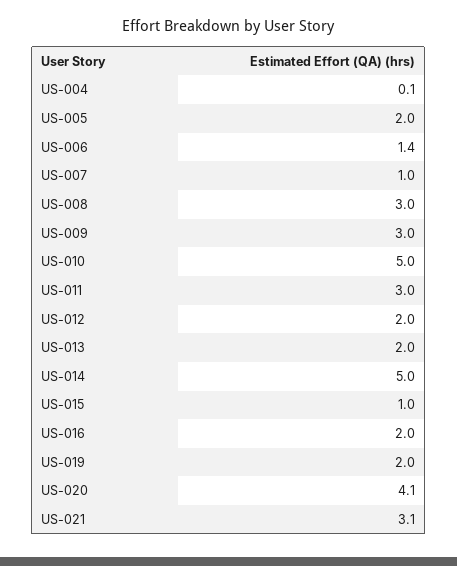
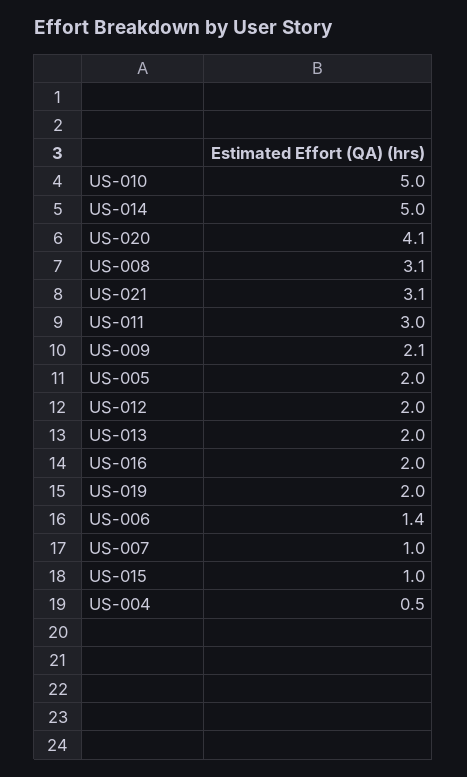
US-004: 0.1 -> 0.5
US-008: 3 -> 3.1
US-009: 3 -> 2.1

